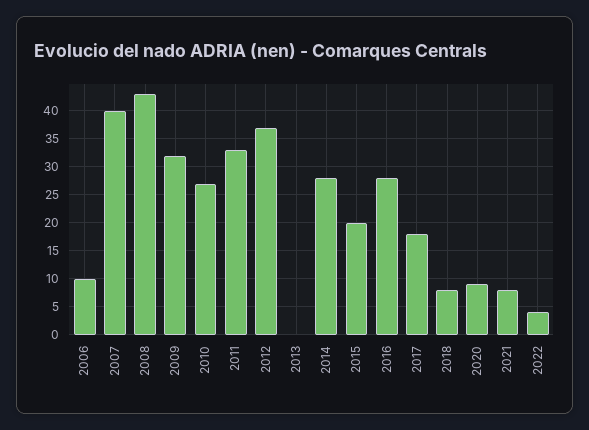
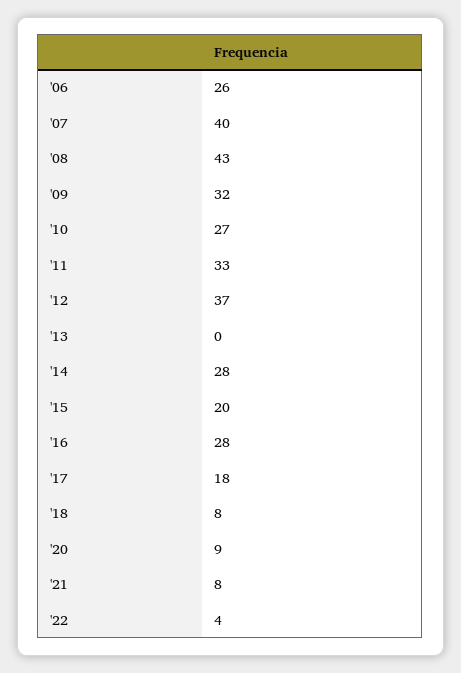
2006: 10 -> 26

